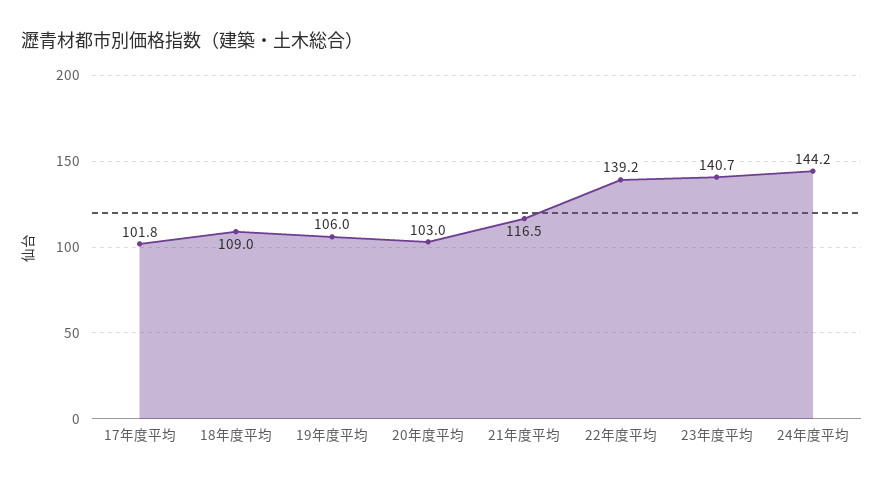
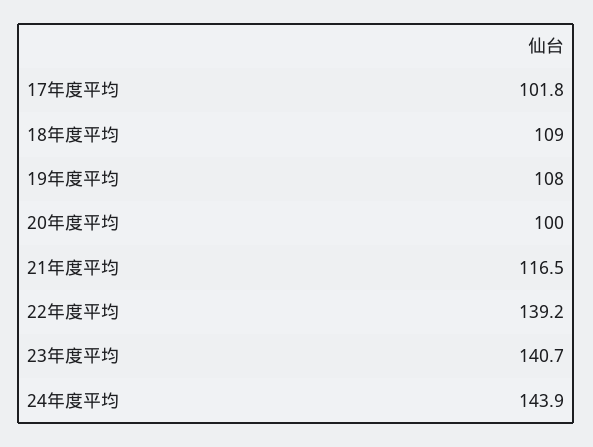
19年度平均: 106 -> 108
20年度平均: 103 -> 100
24年度平均: 144.2 -> 143.9

